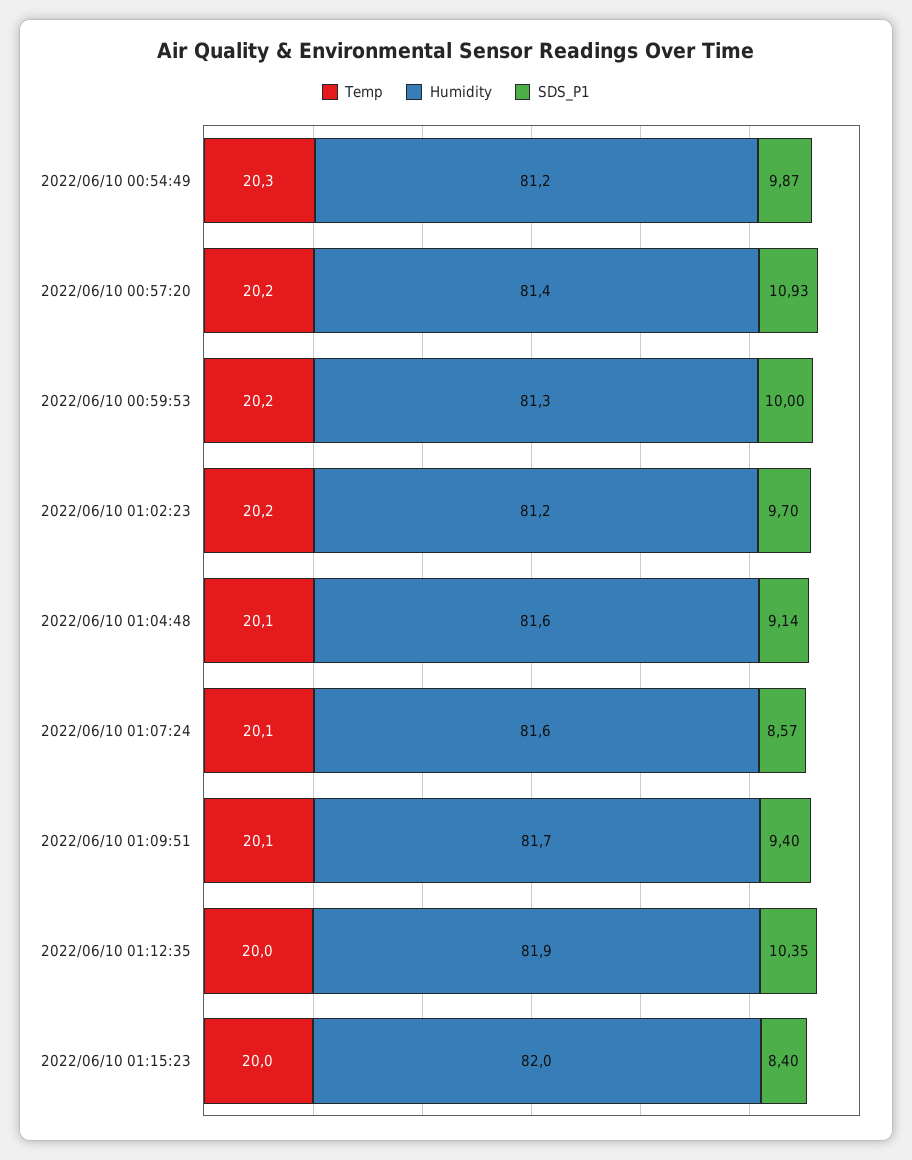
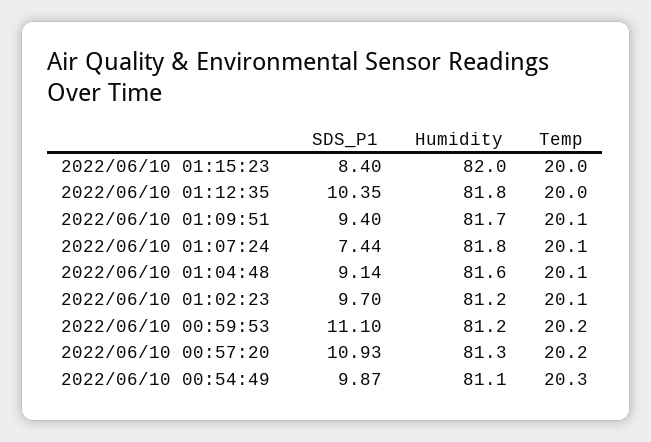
Humidity, 2022/06/10 00:54:49: 81.2 -> 81.1
Humidity, 2022/06/10 00:57:20: 81.4 -> 81.3
Humidity, 2022/06/10 00:59:53: 81.3 -> 81.2
SDS_P1, 2022/06/10 00:59:53: 10 -> 11.1
Temp, 2022/06/10 01:02:23: 20.2 -> 20.1
Humidity, 2022/06/10 01:07:24: 81.6 -> 81.8
SDS_P1, 2022/06/10 01:07:24: 8.57 -> 7.44
Humidity, 2022/06/10 01:12:35: 81.9 -> 81.8

